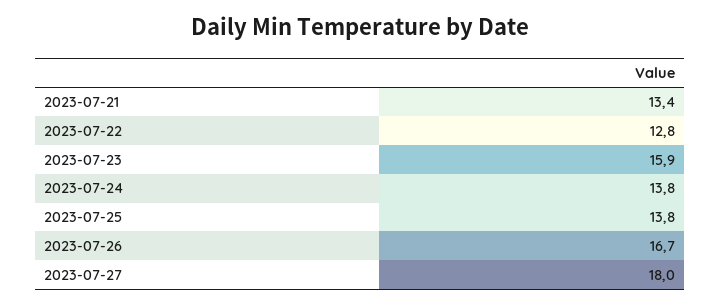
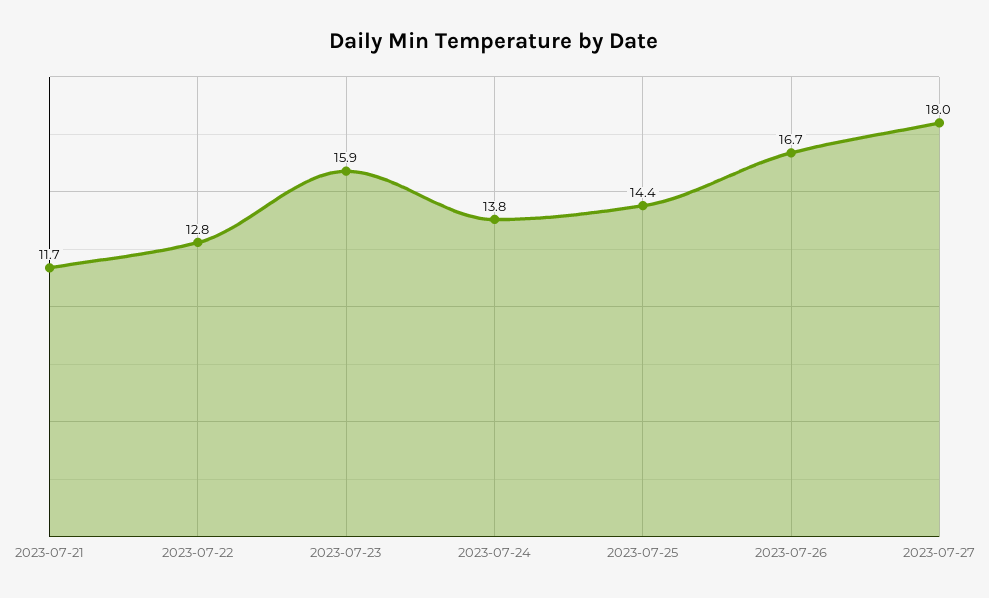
2023-07-21: 13.4 -> 11.7
2023-07-25: 13.8 -> 14.4

